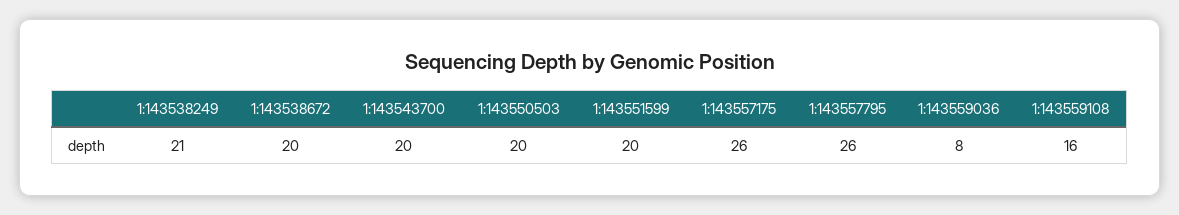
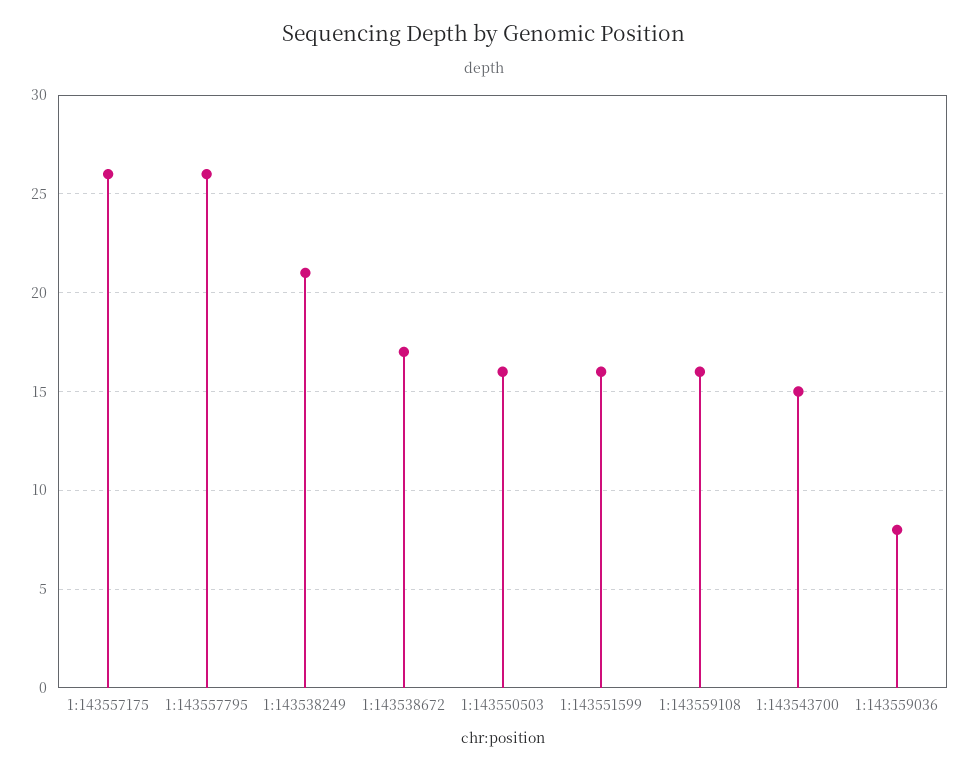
1:143538672: 20 -> 17
1:143543700: 20 -> 15
1:143550503: 20 -> 16
1:143551599: 20 -> 16

